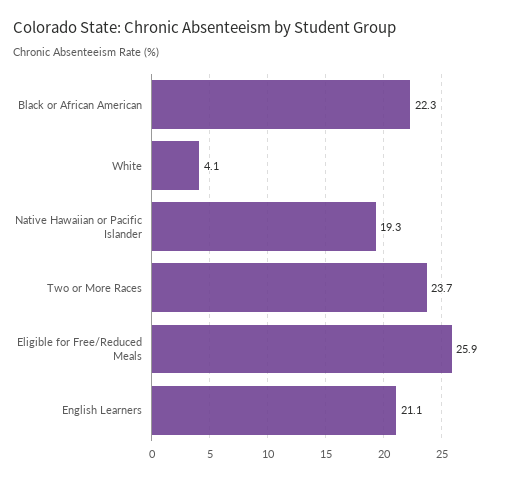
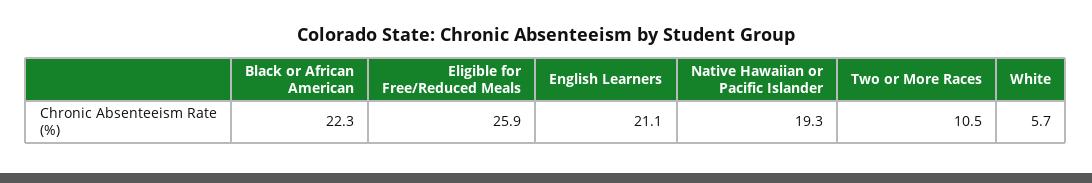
White: 4.1 -> 5.7
Two or More Races: 23.7 -> 10.5

